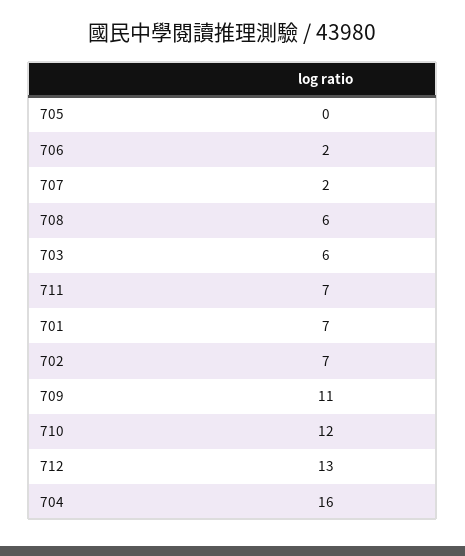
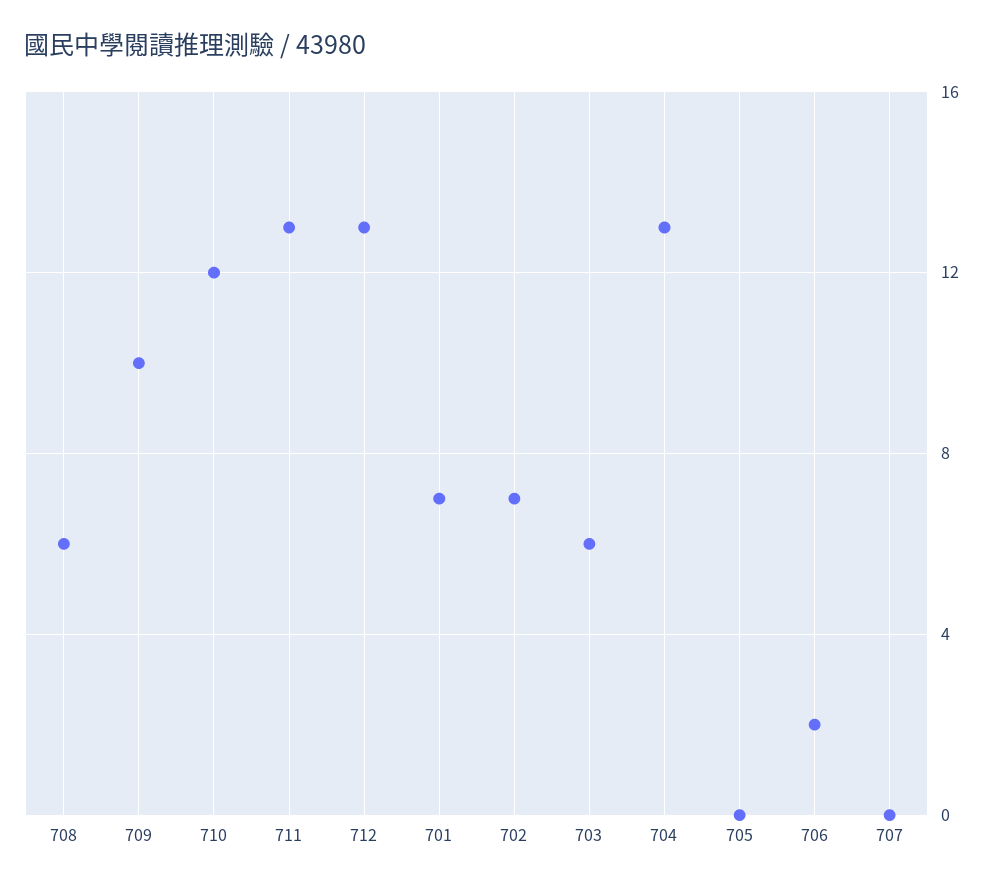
707: 2 -> 0
711: 7 -> 13
709: 11 -> 10
704: 16 -> 13

